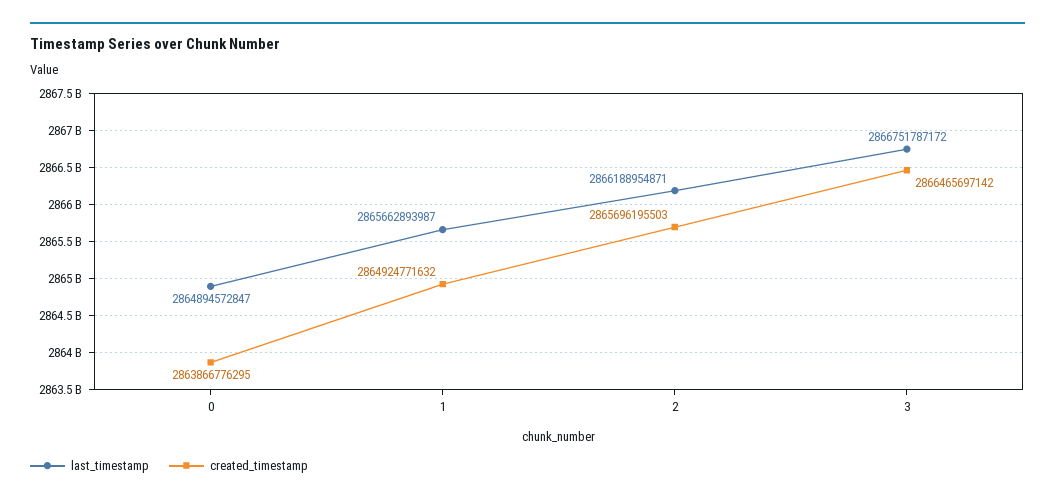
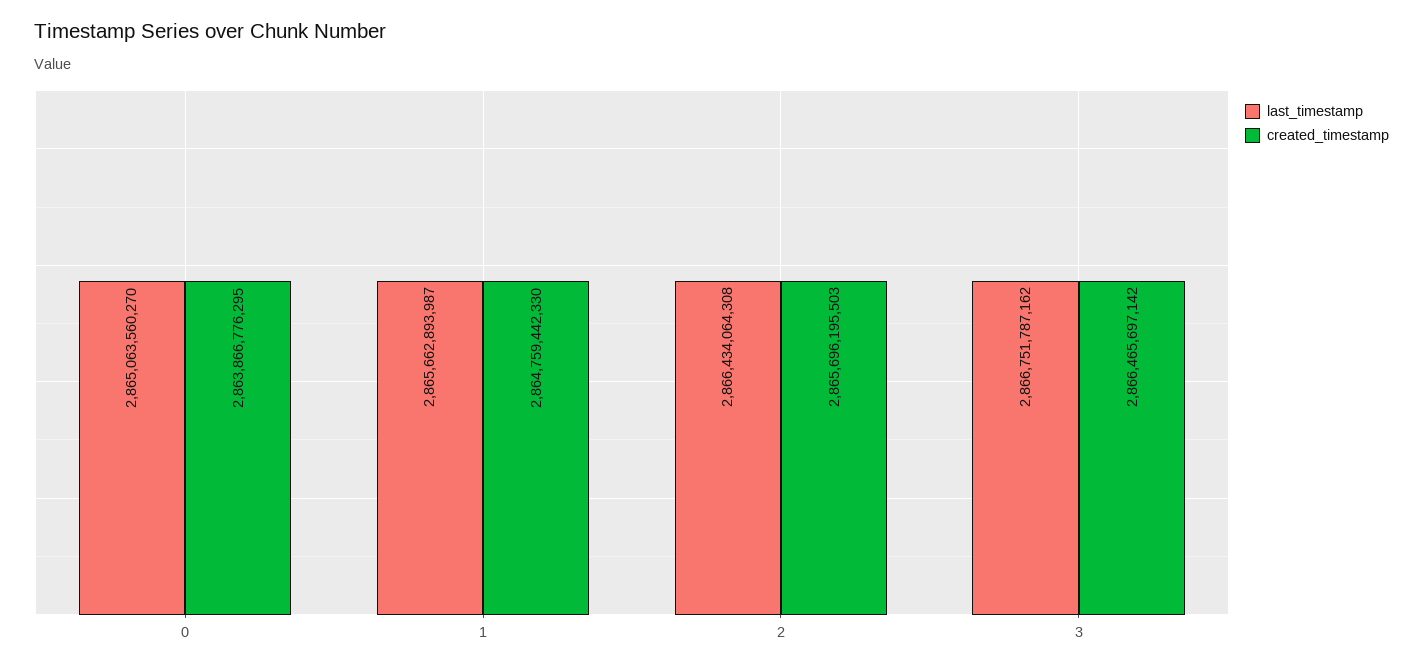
last_timestamp, 0: 2864894572847 -> 2865063560270
created_timestamp, 1: 2864924771632 -> 2864759442330
last_timestamp, 2: 2866188954871 -> 2866434064308
last_timestamp, 3: 2866751787172 -> 2866751787162

